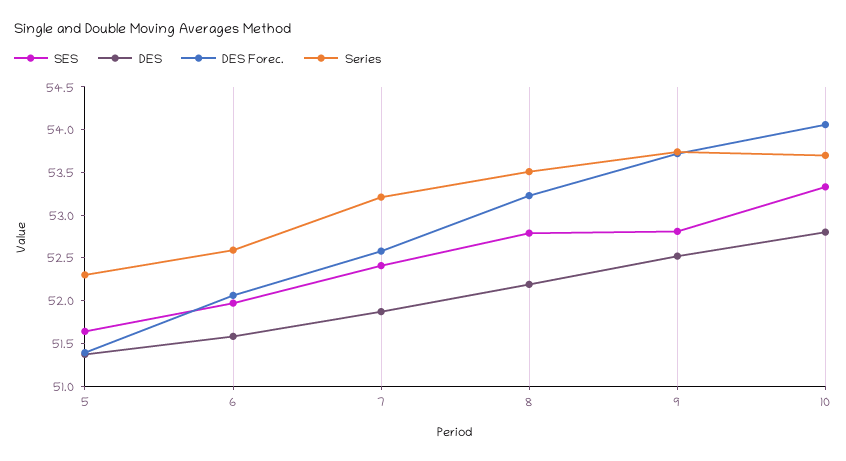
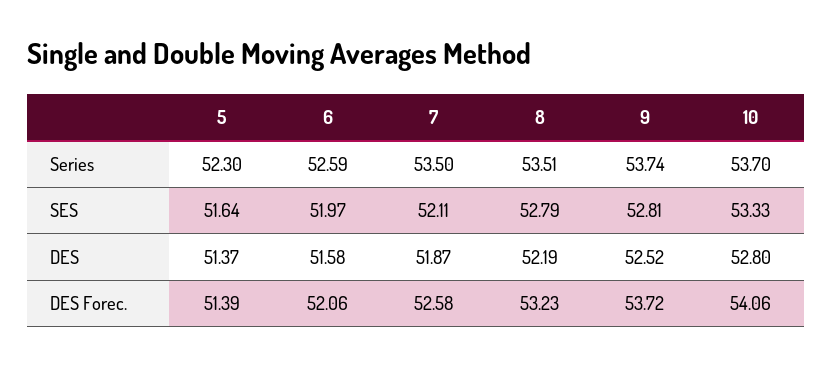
SES, 7: 52.4 -> 52.11
Series, 7: 53.2 -> 53.5

